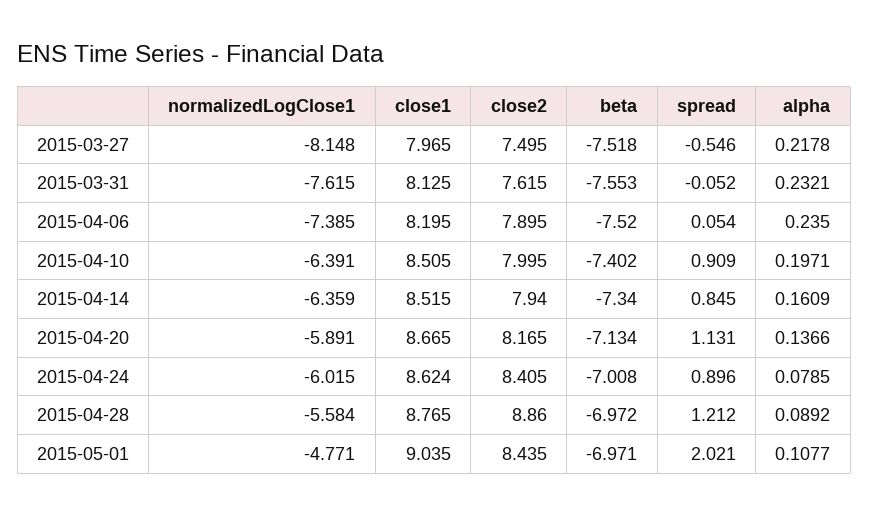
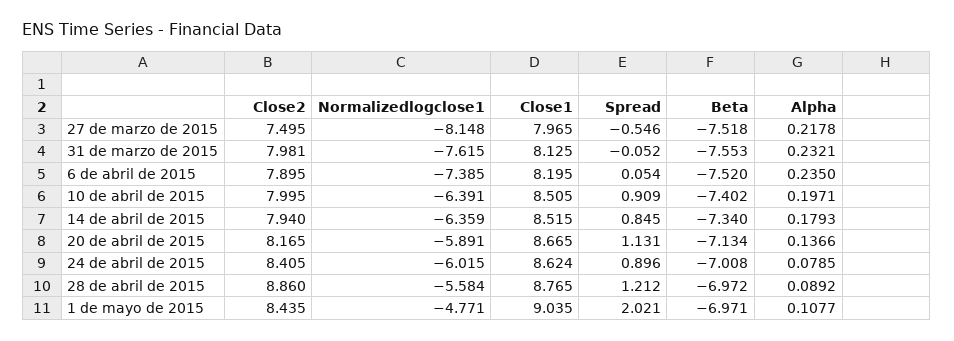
close2, 2015-03-31: 7.615 -> 7.981
alpha, 2015-04-14: 0.1609 -> 0.1793

